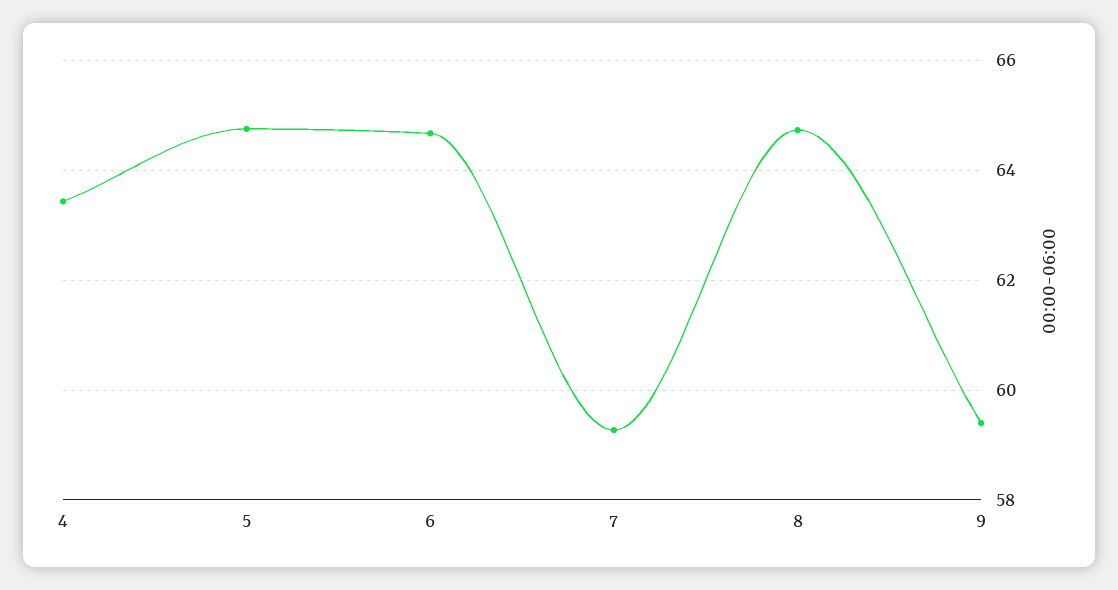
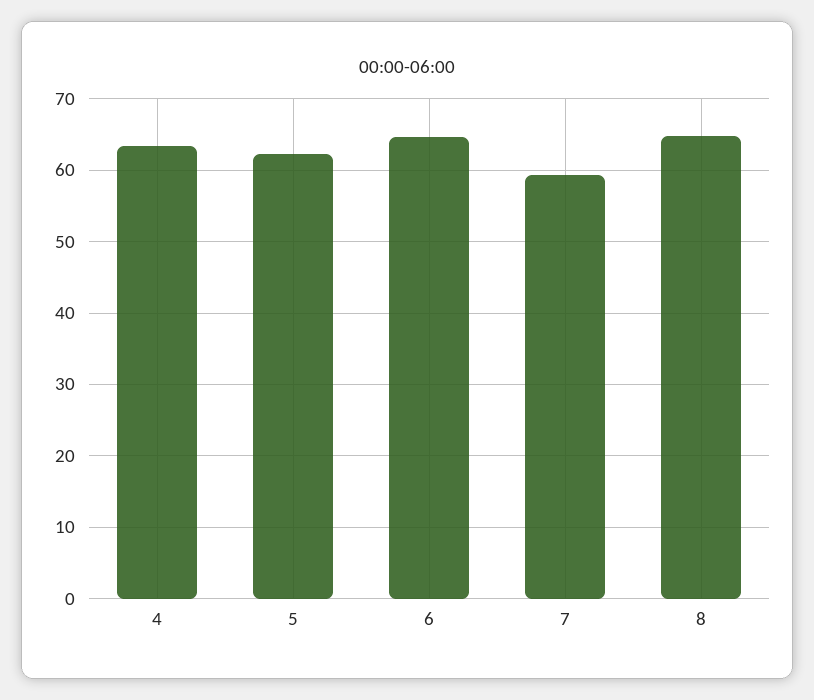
5: 64.8 -> 62
9: 59.4 -> none

